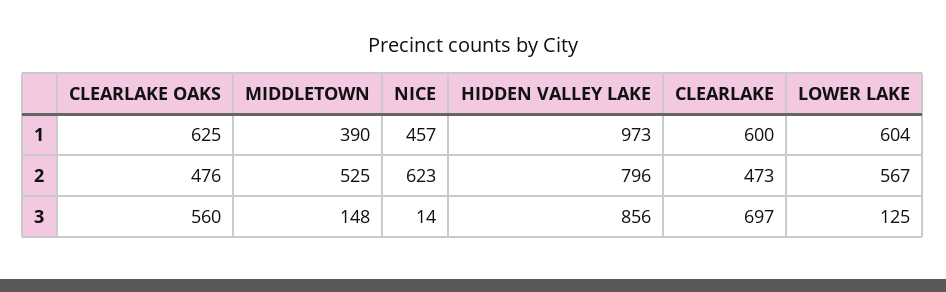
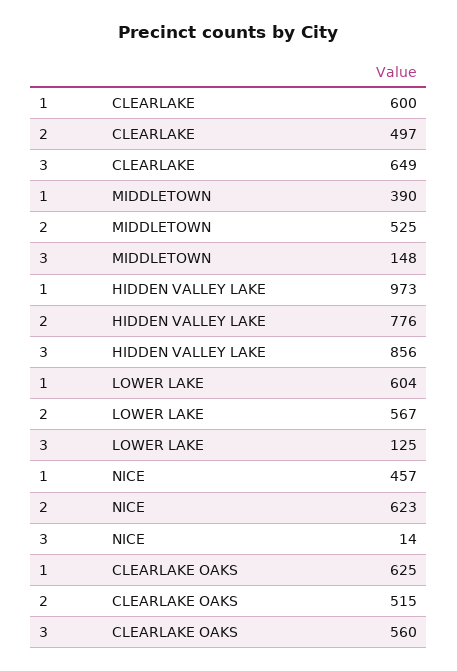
CLEARLAKE OAKS, 2: 476 -> 515
HIDDEN VALLEY LAKE, 2: 796 -> 776
CLEARLAKE, 2: 473 -> 497
CLEARLAKE, 3: 697 -> 649

